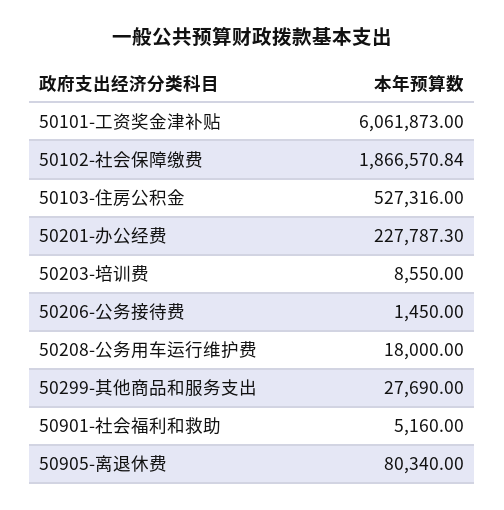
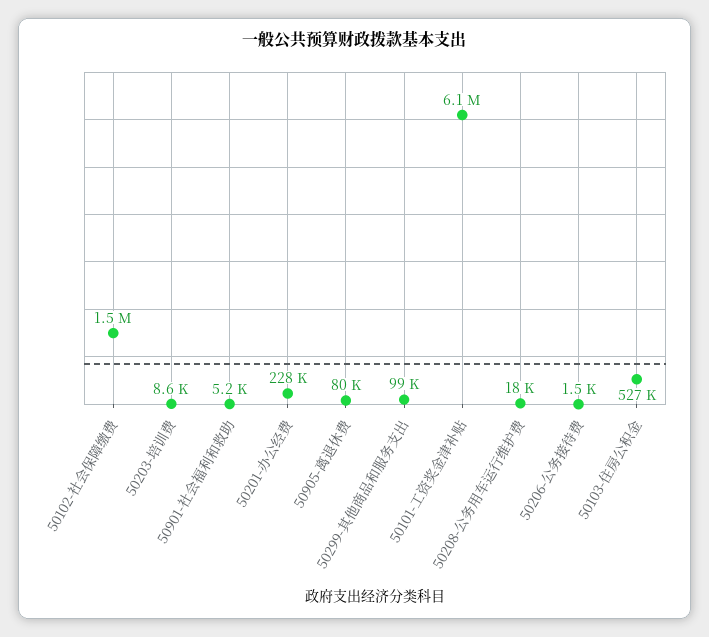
50102-社会保障缴费: 1866570.84 -> 1500000
50299-其他商品和服务支出: 27690 -> 99000

